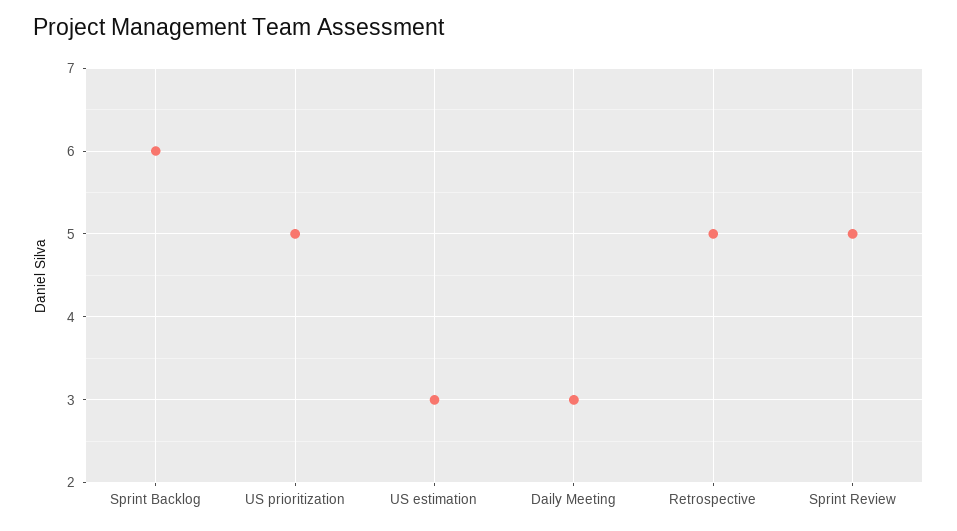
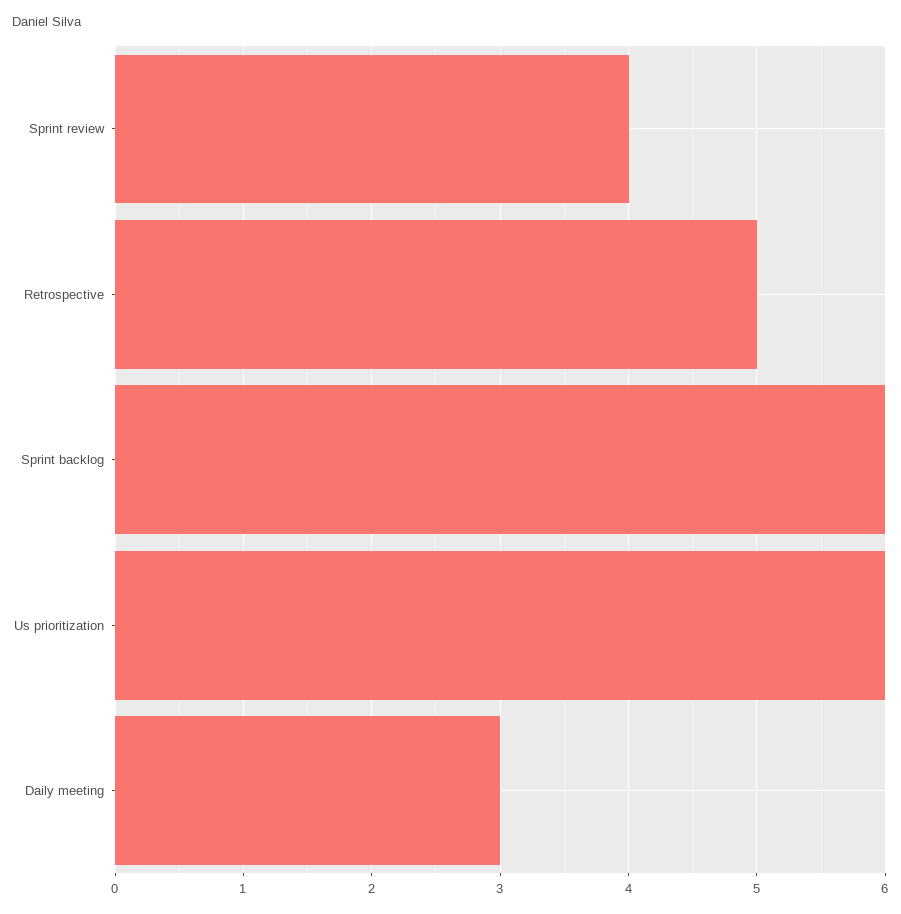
US prioritization: 5 -> 6
US estimation: 3 -> none
Sprint Review: 5 -> 4

